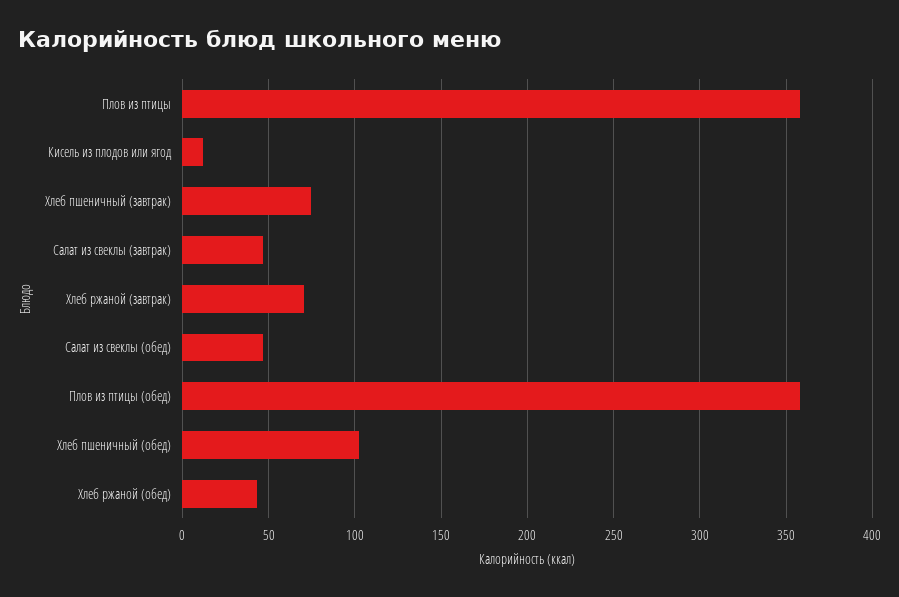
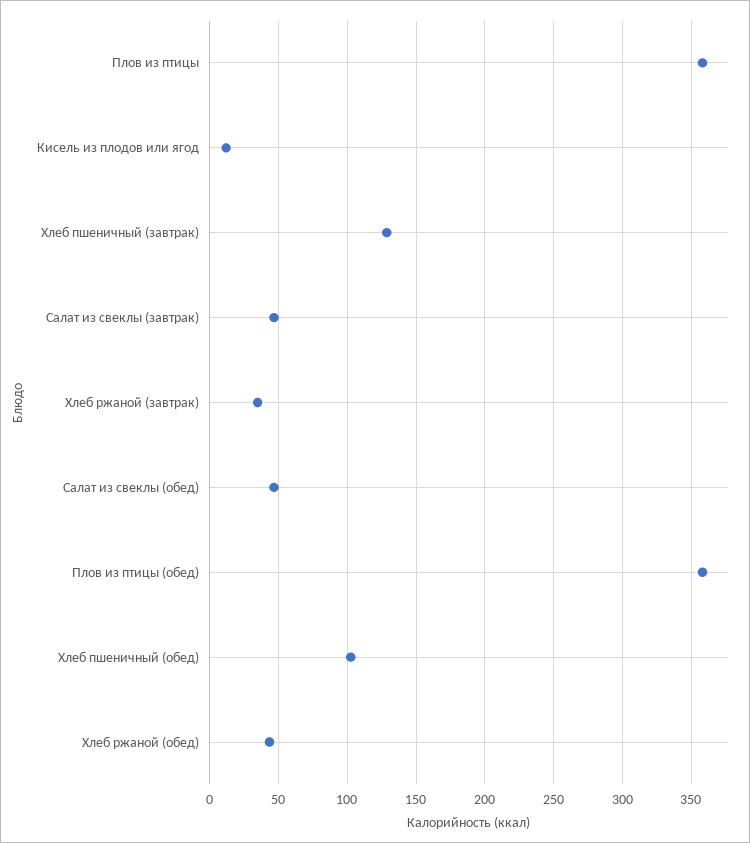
Хлеб пшеничный (завтрак): 75 -> 130
Хлеб ржаной (завтрак): 70 -> 35

